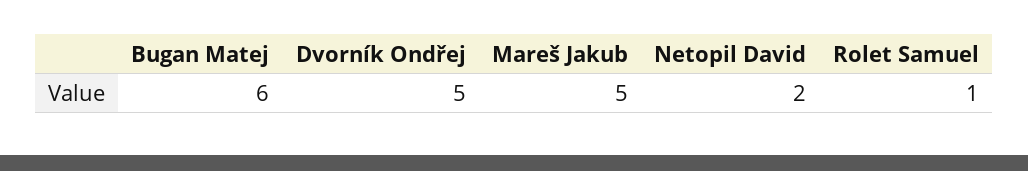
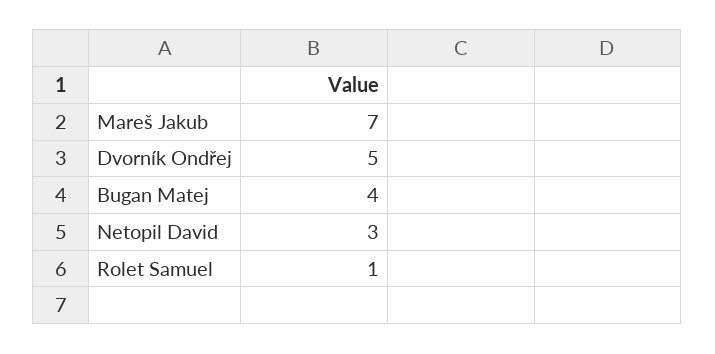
Bugan Matej: 6 -> 4
Mareš Jakub: 5 -> 7
Netopil David: 2 -> 3

